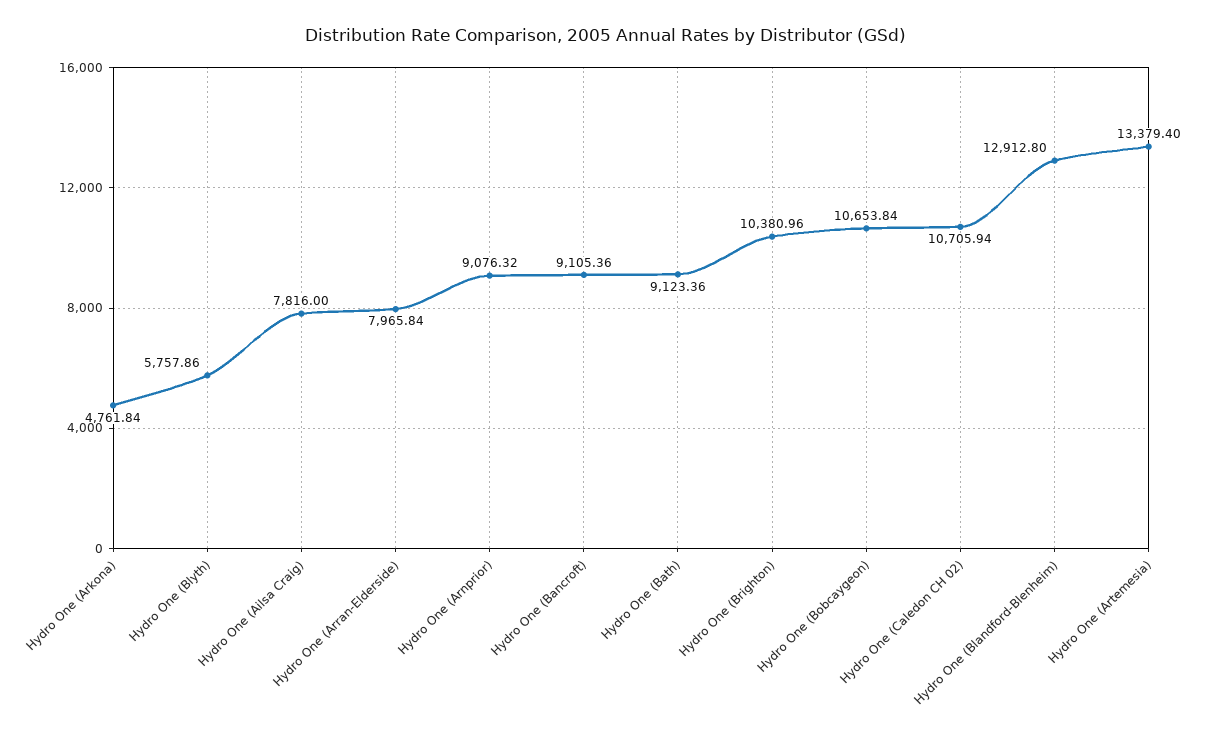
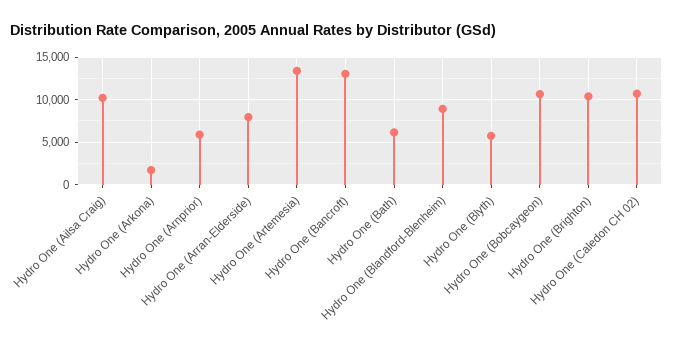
Hydro One (Arkona): 4761.84 -> 2000
Hydro One (Ailsa Craig): 7816 -> 10000
Hydro One (Arnprior): 9076.32 -> 6000
Hydro One (Bancroft): 9105.36 -> 13000
Hydro One (Bath): 9123.36 -> 6000
Hydro One (Blandford-Blenheim): 12912.8 -> 9000

